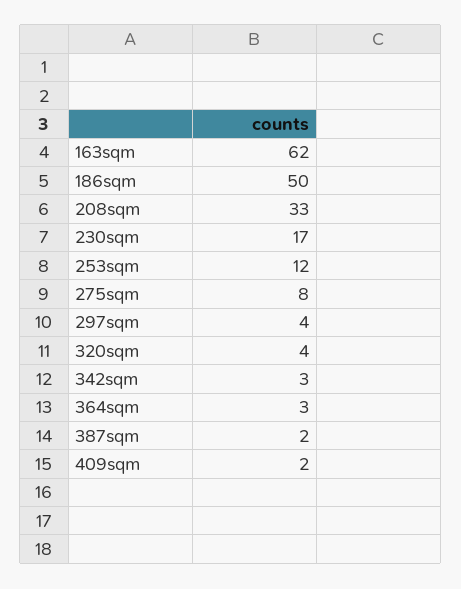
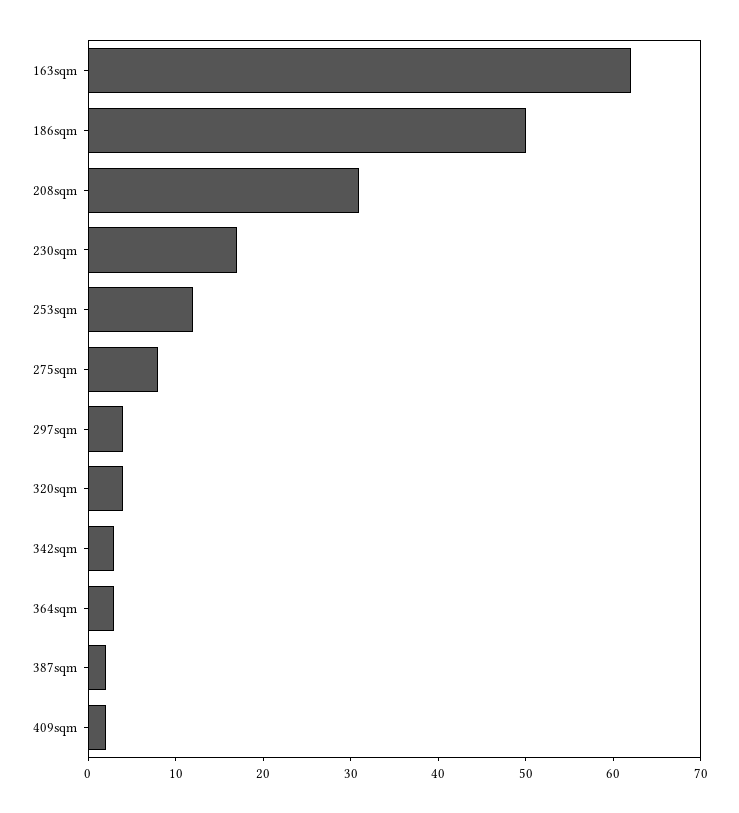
208sqm: 33 -> 31

